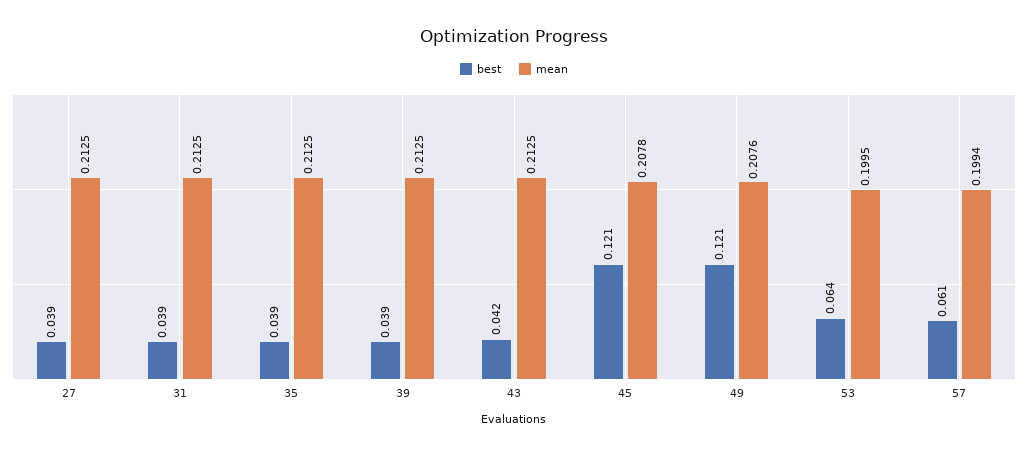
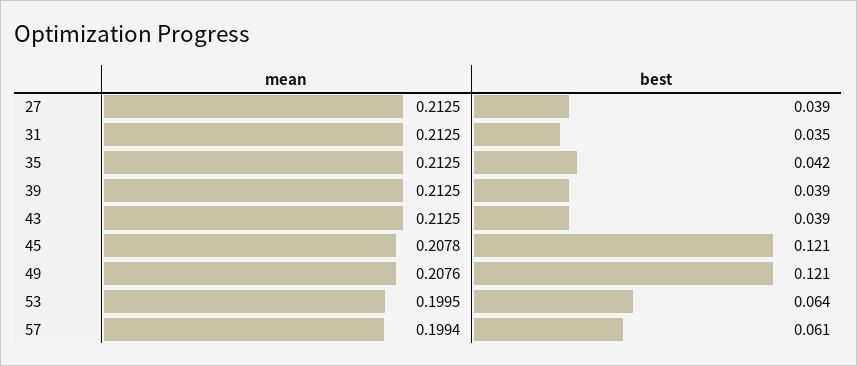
best, 31: 0.039 -> 0.035
best, 35: 0.039 -> 0.042
best, 43: 0.042 -> 0.039

